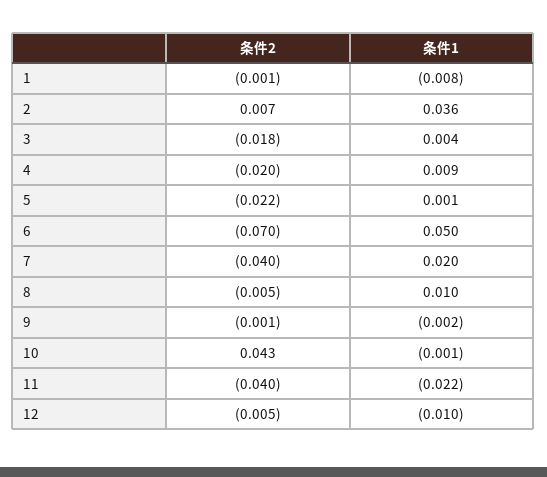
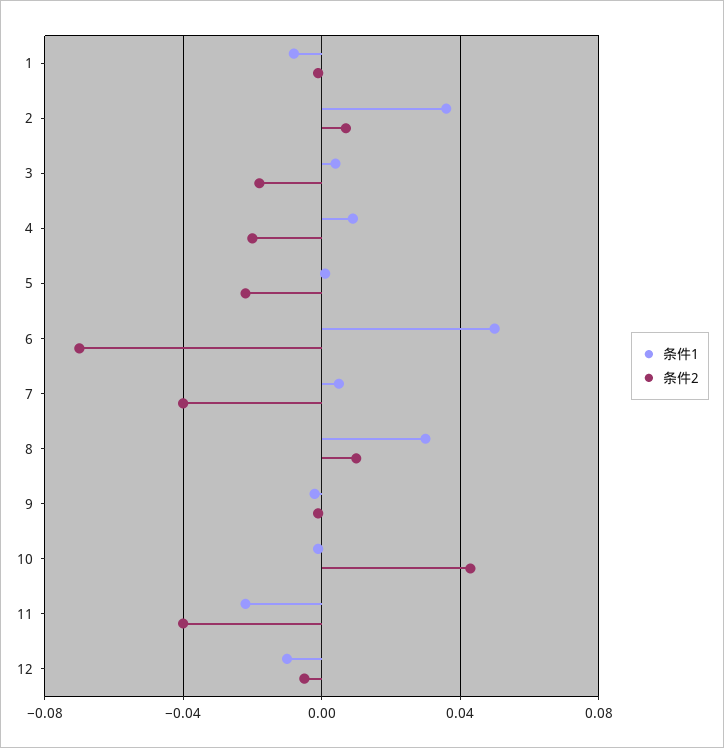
条件1, 7: 0.02 -> 0.005
条件2, 8: -0.005 -> 0.01
条件1, 8: 0.01 -> 0.03

